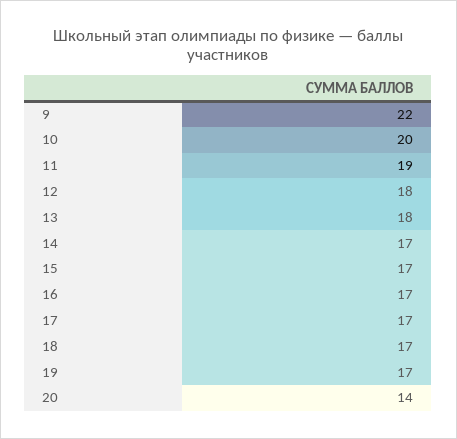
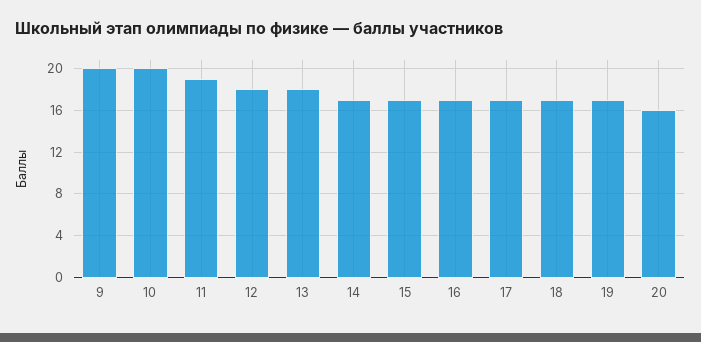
9: 22 -> 20
20: 14 -> 16

